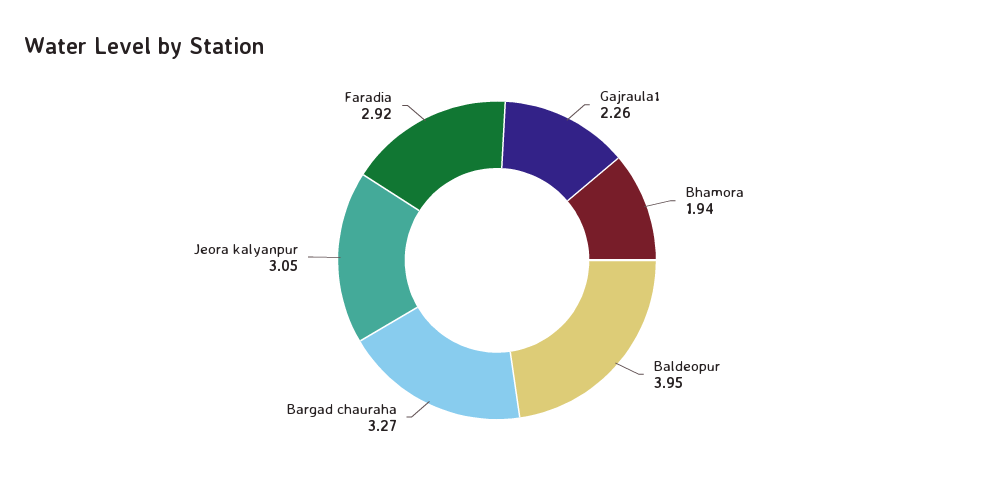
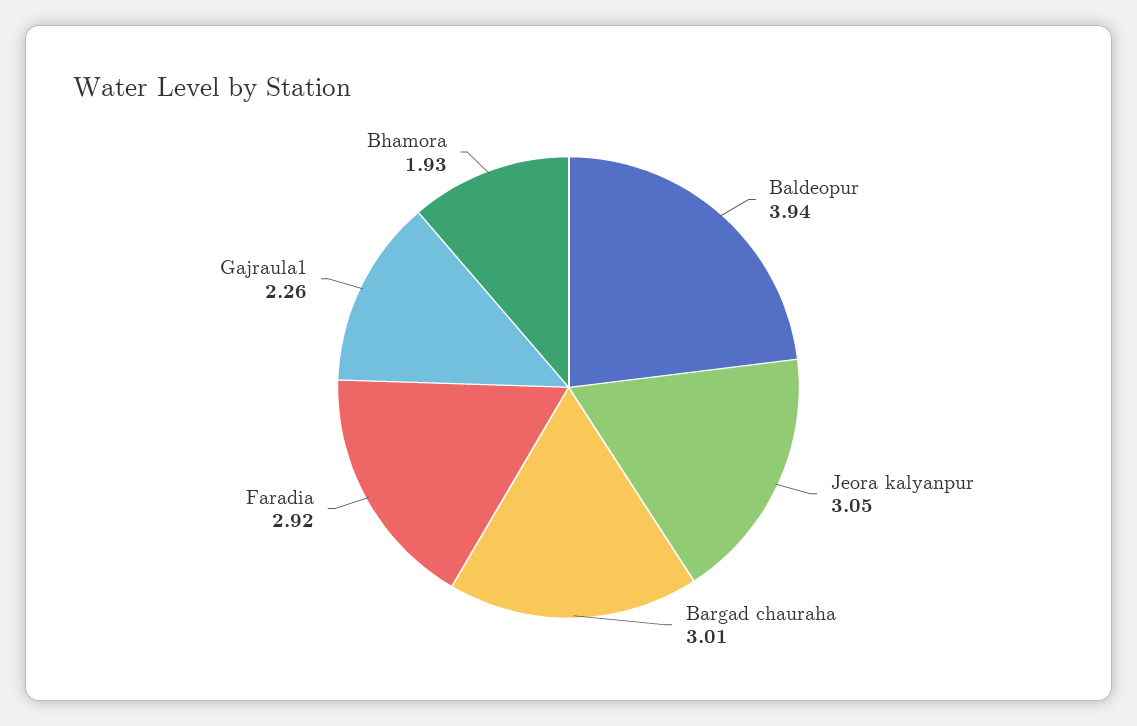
Bhamora: 1.94 -> 1.93
Baldeopur: 3.95 -> 3.94
Bargad chauraha: 3.27 -> 3.01

